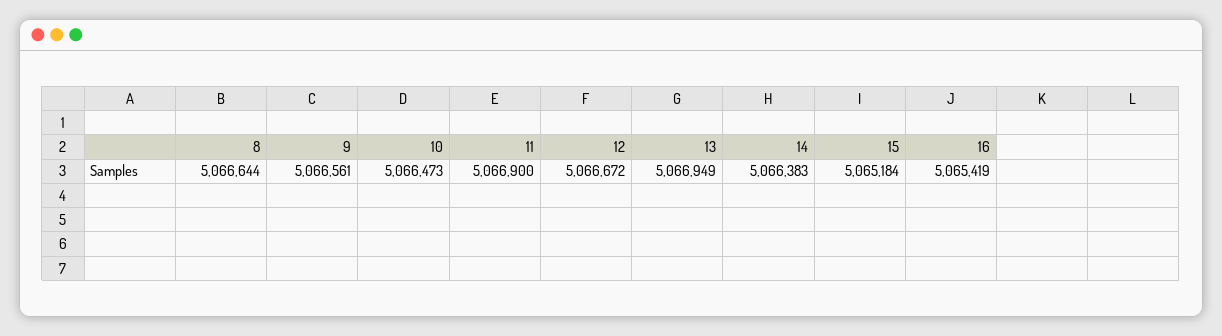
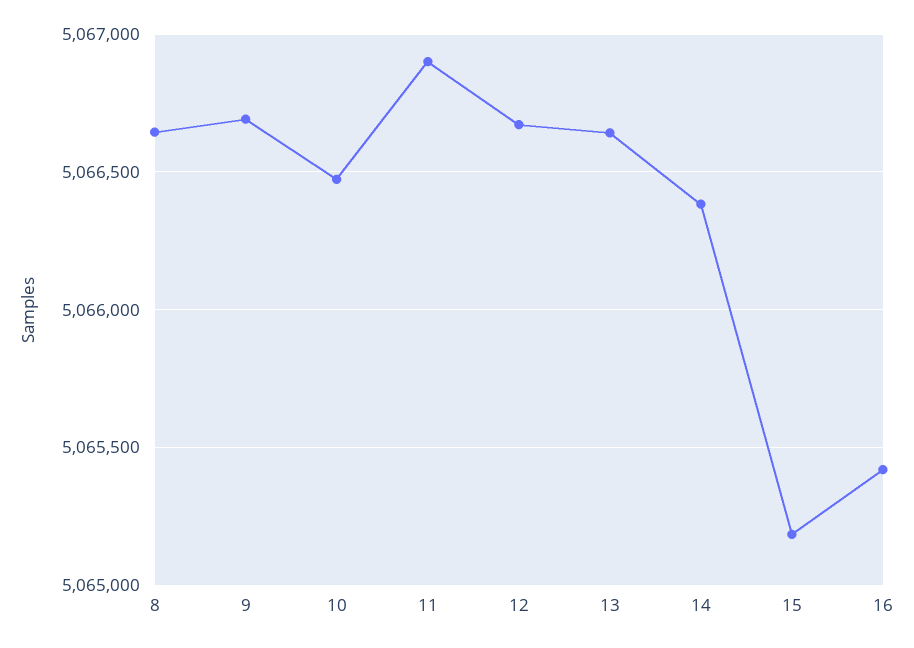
9: 5066561 -> 5066700
13: 5066949 -> 5066650

